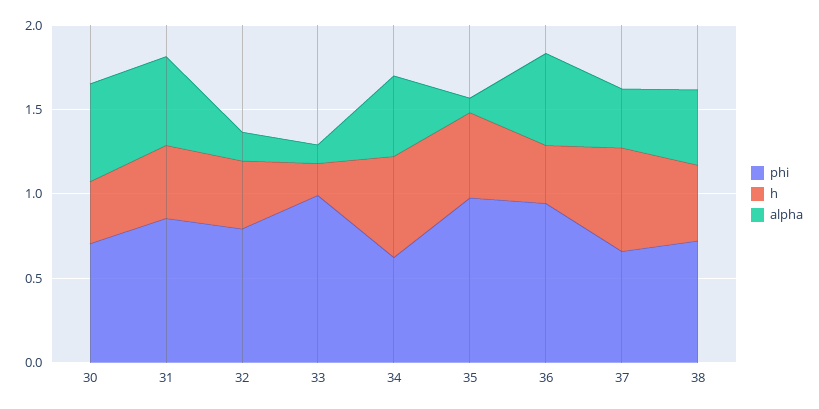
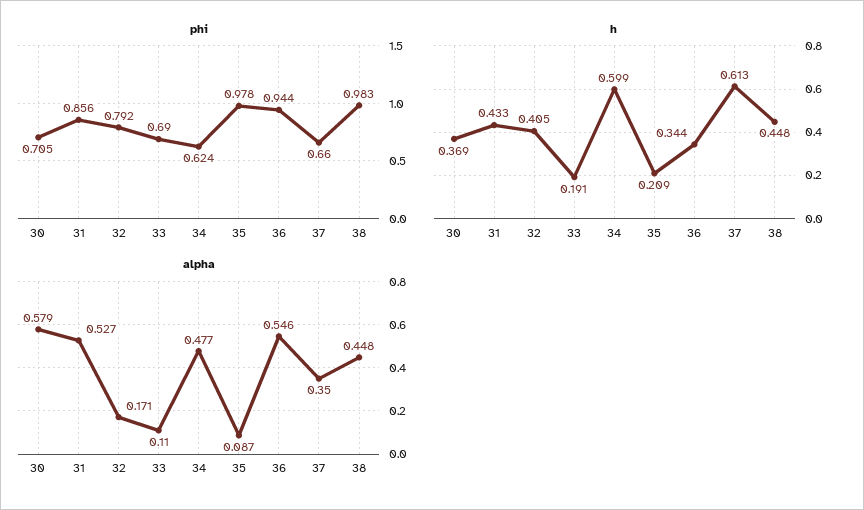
phi, 33: 1 -> 0.69
h, 35: 0.5 -> 0.209
phi, 38: 0.7 -> 0.983

